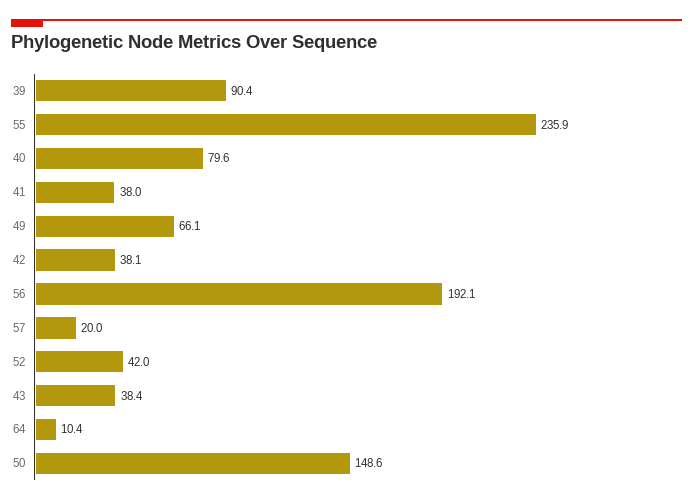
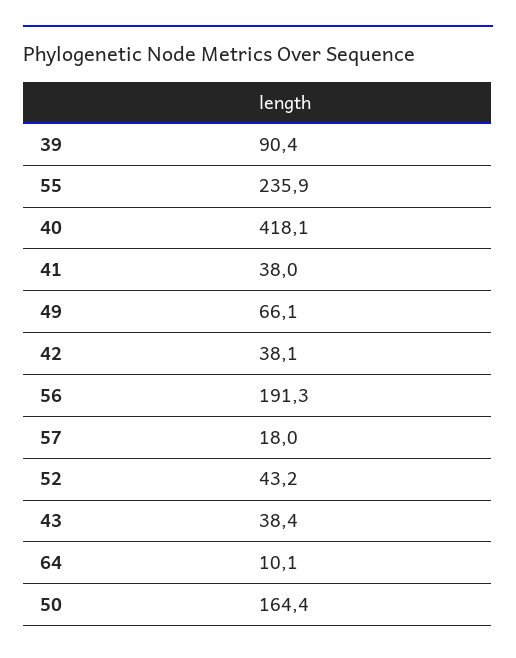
40: 79.6 -> 418.1
56: 192.1 -> 191.3
57: 20 -> 18
52: 42 -> 43.2
64: 10.4 -> 10.1
50: 148.6 -> 164.4

